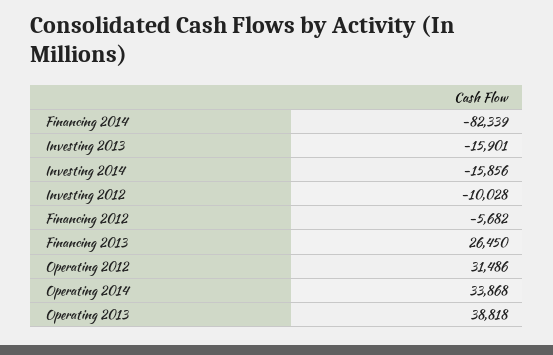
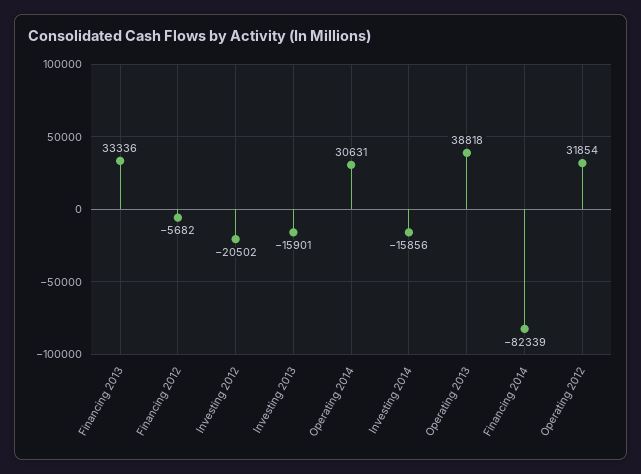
Investing 2012: -10028 -> -20502
Financing 2013: 26450 -> 33336
Operating 2012: 31486 -> 31854
Operating 2014: 33868 -> 30631

